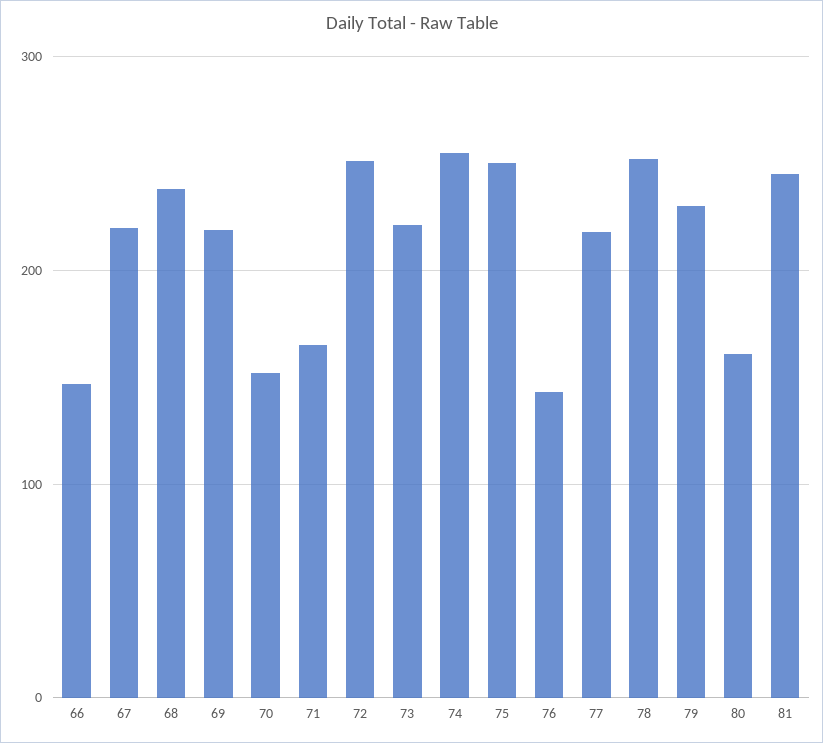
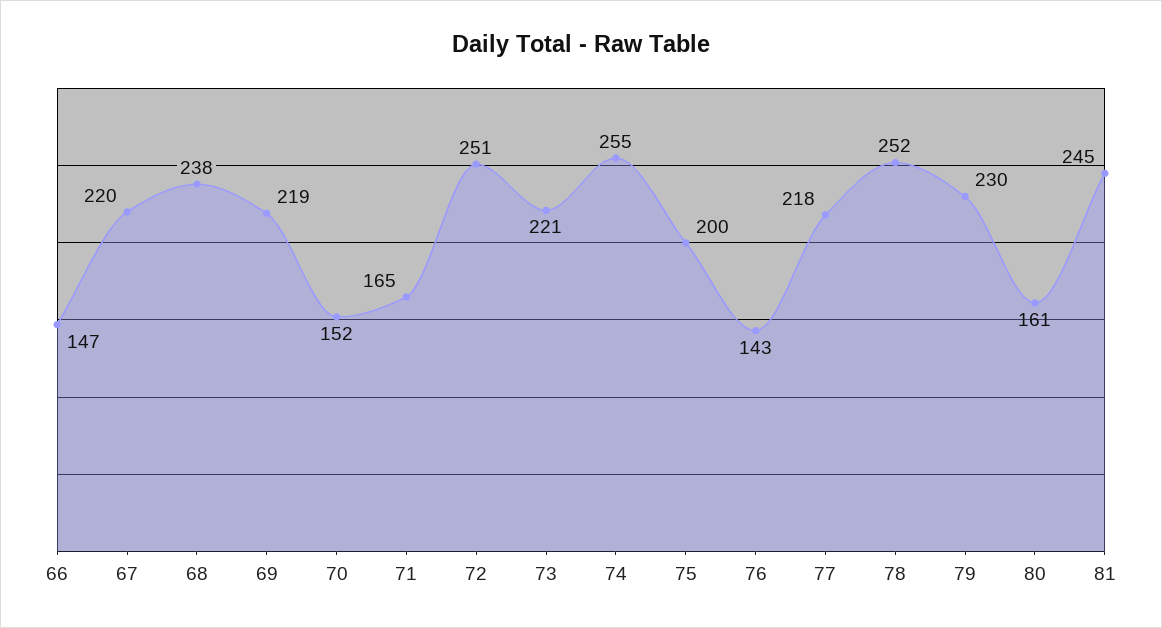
75: 250 -> 200

